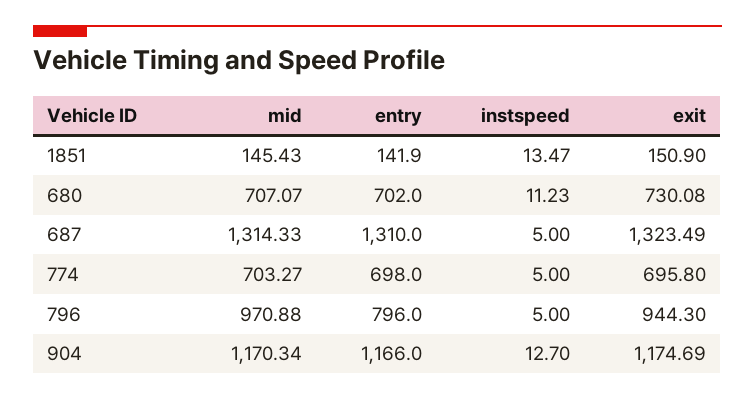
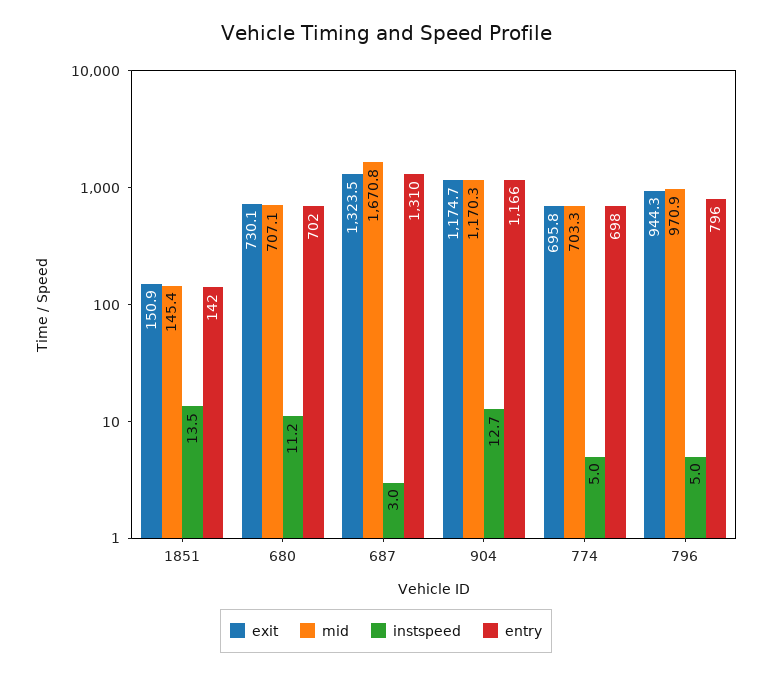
mid, 687: 1314.33 -> 1670.8
instspeed, 687: 5 -> 3

